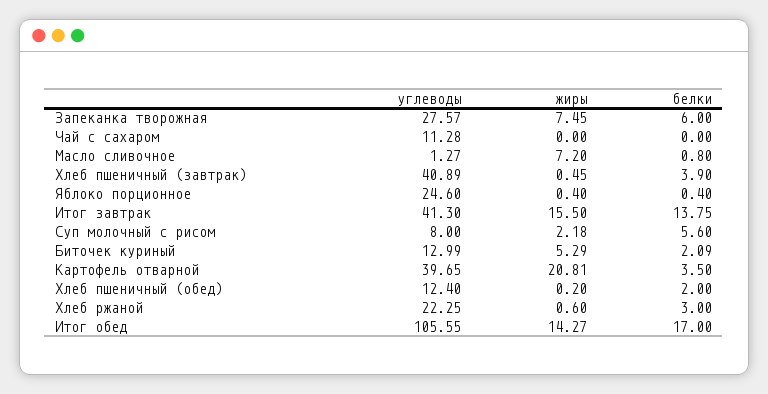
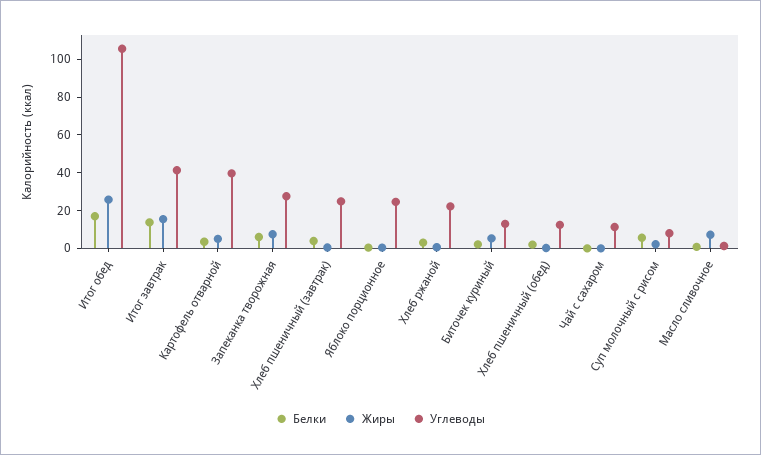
углеводы, Хлеб пшеничный (завтрак): 40.89 -> 25
жиры, Картофель отварной: 20.81 -> 5
жиры, Итог обед: 14.27 -> 25

